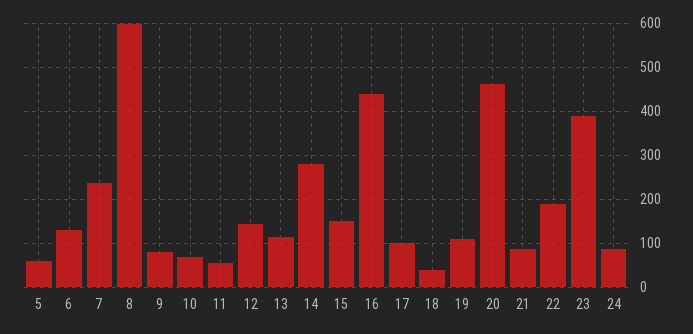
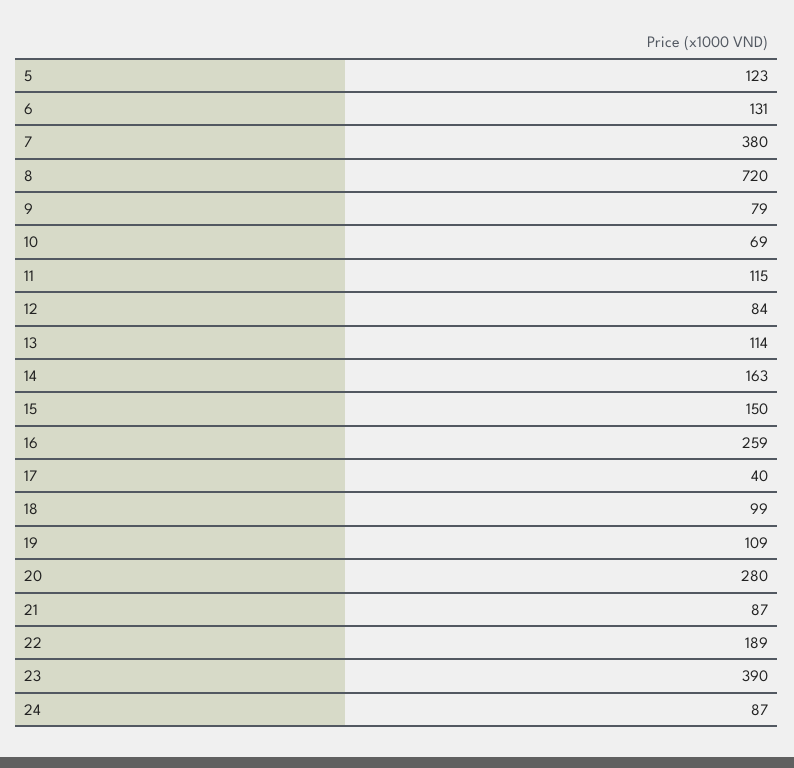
5: 60 -> 123
7: 240 -> 380
8: 600 -> 720
11: 60 -> 115
12: 140 -> 84
14: 280 -> 163
16: 440 -> 259
17: 100 -> 40
18: 40 -> 99
20: 460 -> 280

